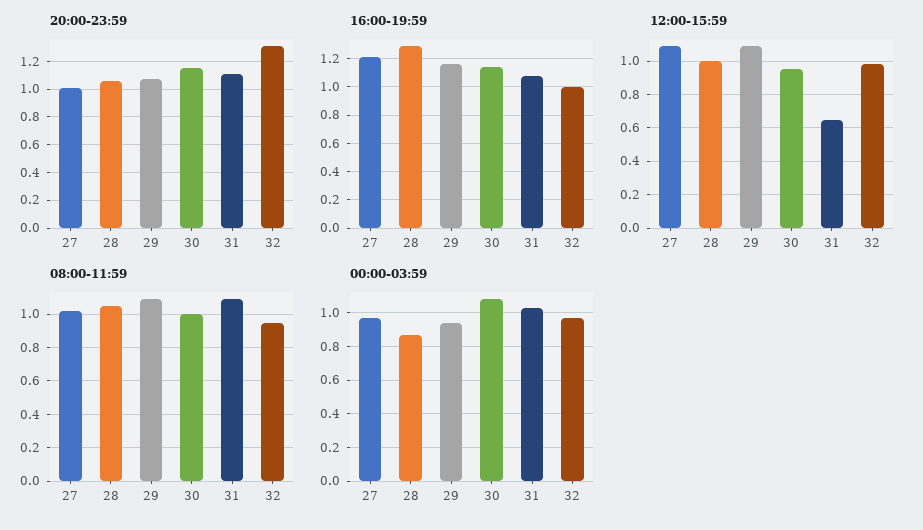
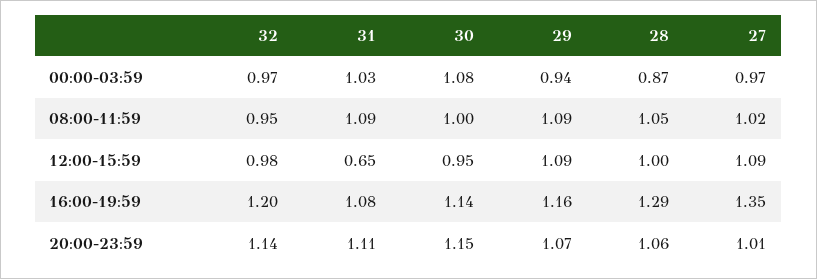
20:00-23:59, 32: 1.3 -> 1.14
16:00-19:59, 27: 1.2 -> 1.35
16:00-19:59, 32: 1 -> 1.2

